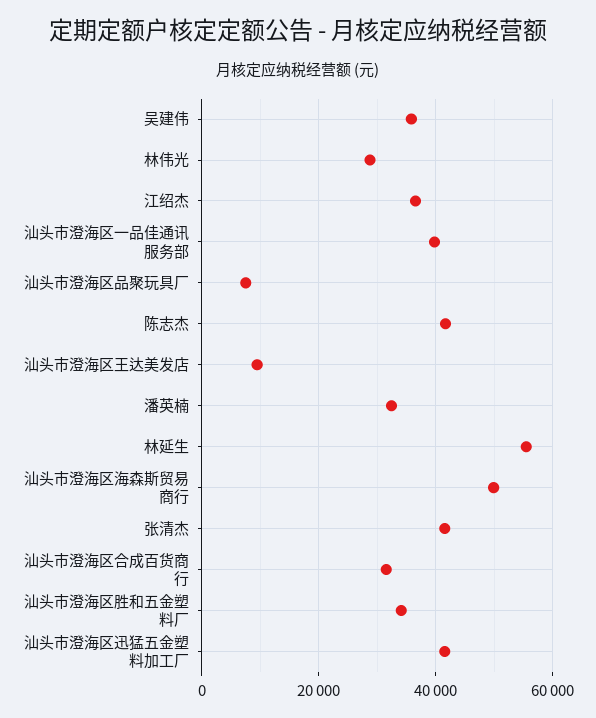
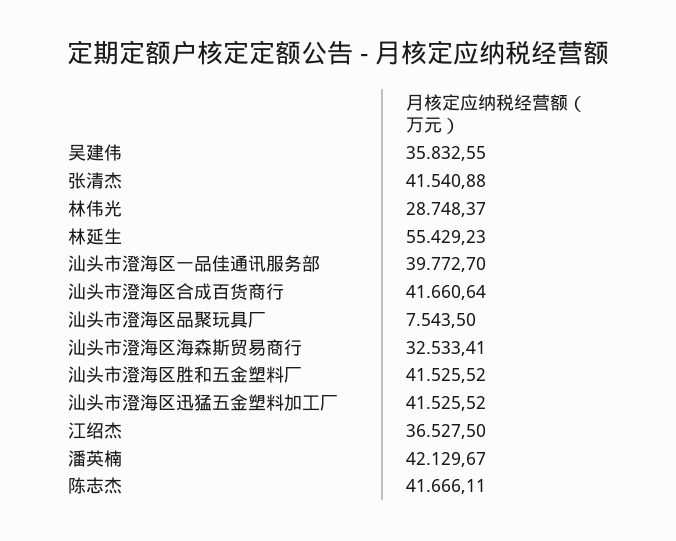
汕头市澄海区王达美发店: 10000 -> none
潘英楠: 32000 -> 42129.67
汕头市澄海区海森斯贸易商行: 50000 -> 32533.41
汕头市澄海区合成百货商行: 32000 -> 41660.64
汕头市澄海区胜和五金塑料厂: 34000 -> 41525.52

